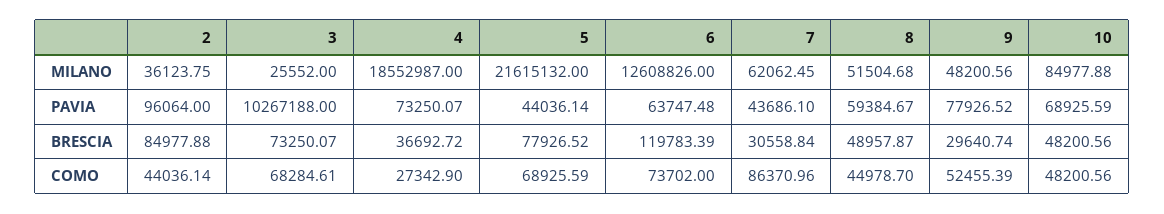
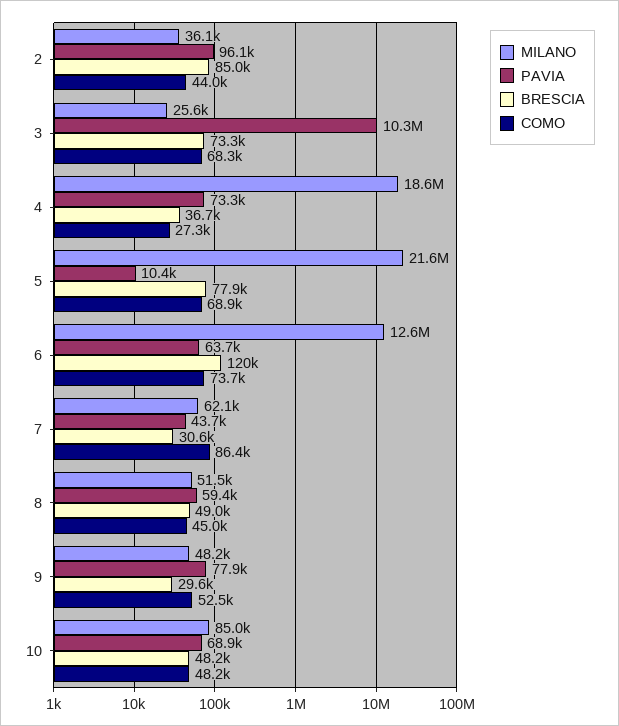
PAVIA, 5: 44036.14 -> 10400

